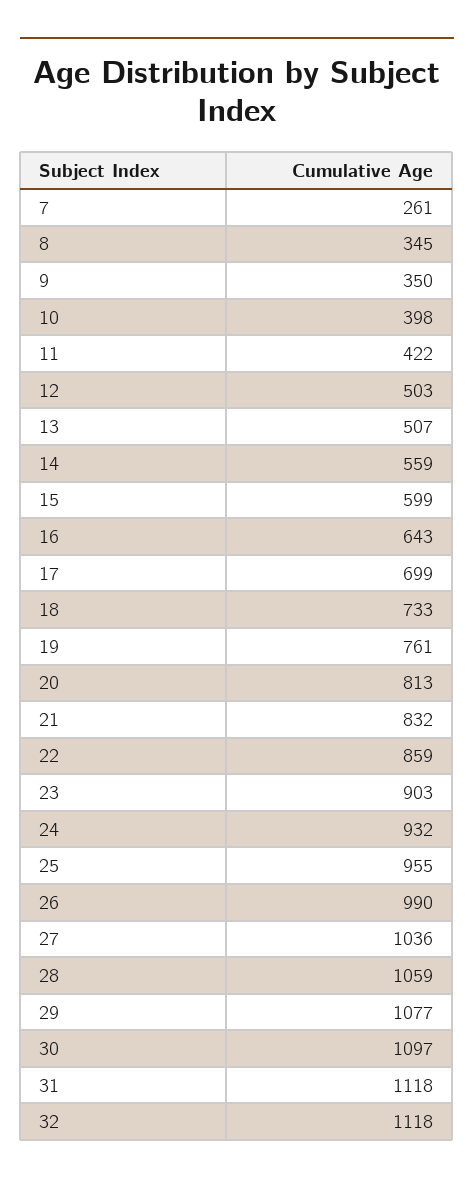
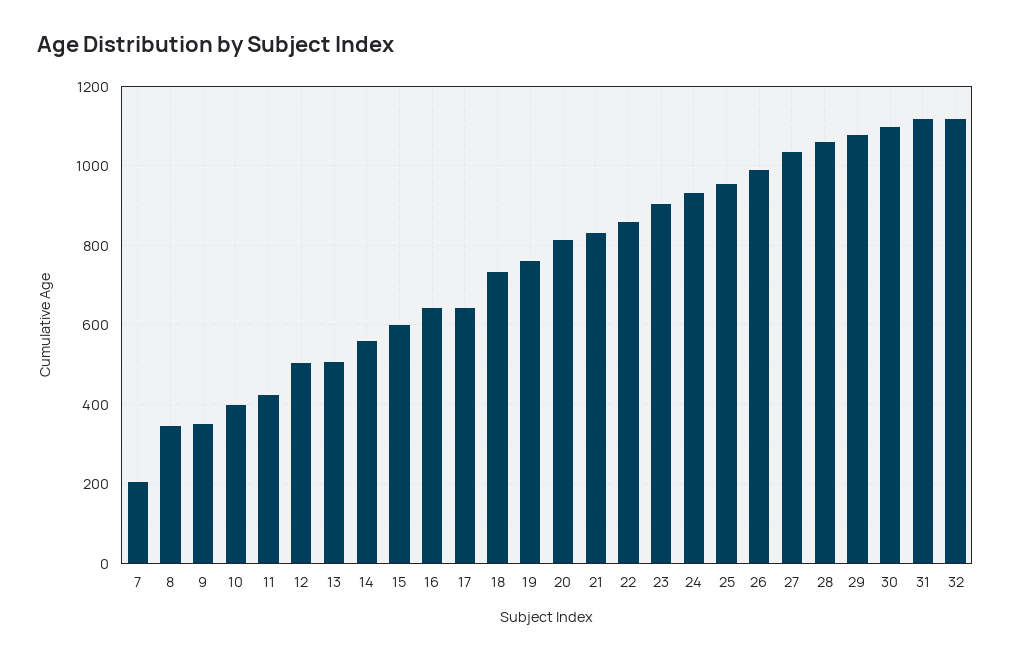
7: 261 -> 200
17: 699 -> 640

